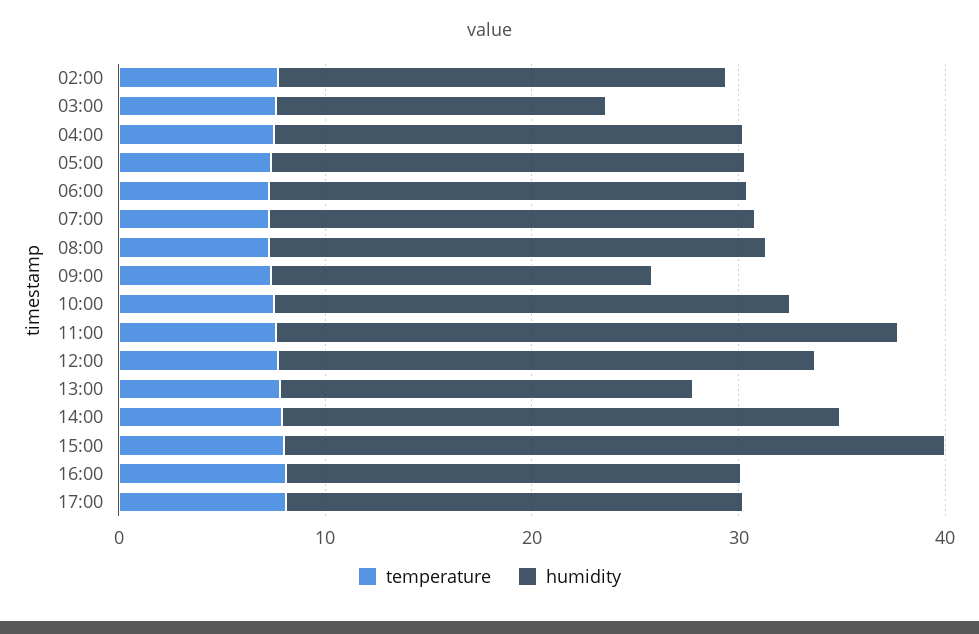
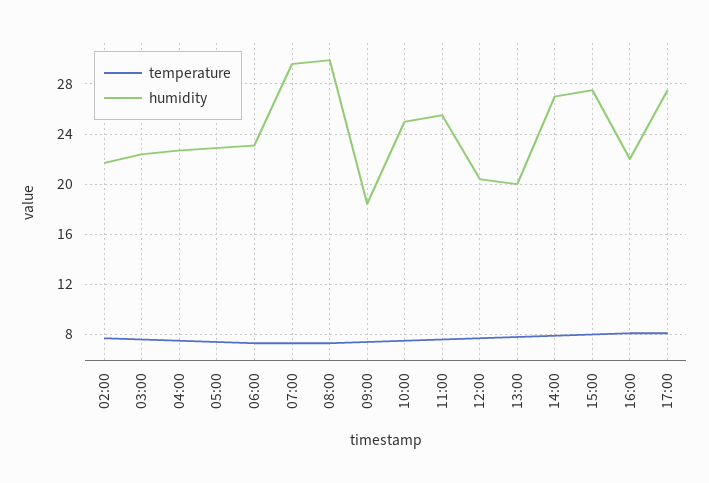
humidity, 03:00: 16 -> 22.5
humidity, 07:00: 24 -> 29.5
humidity, 08:00: 24 -> 30
humidity, 11:00: 30 -> 25.5
humidity, 12:00: 26 -> 20.5
humidity, 15:00: 32 -> 27.5
humidity, 17:00: 22 -> 27.5

